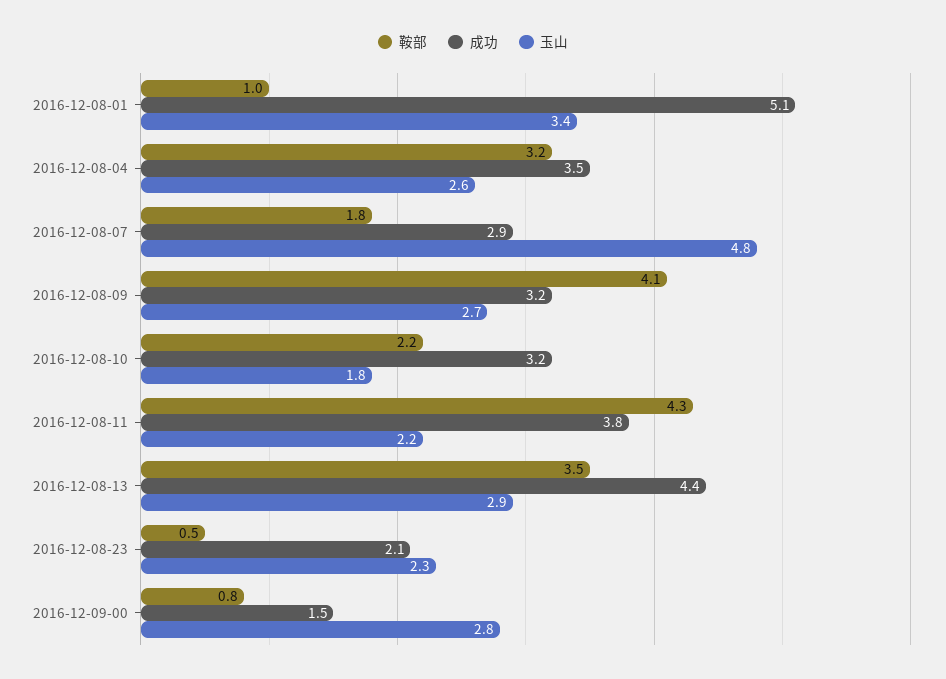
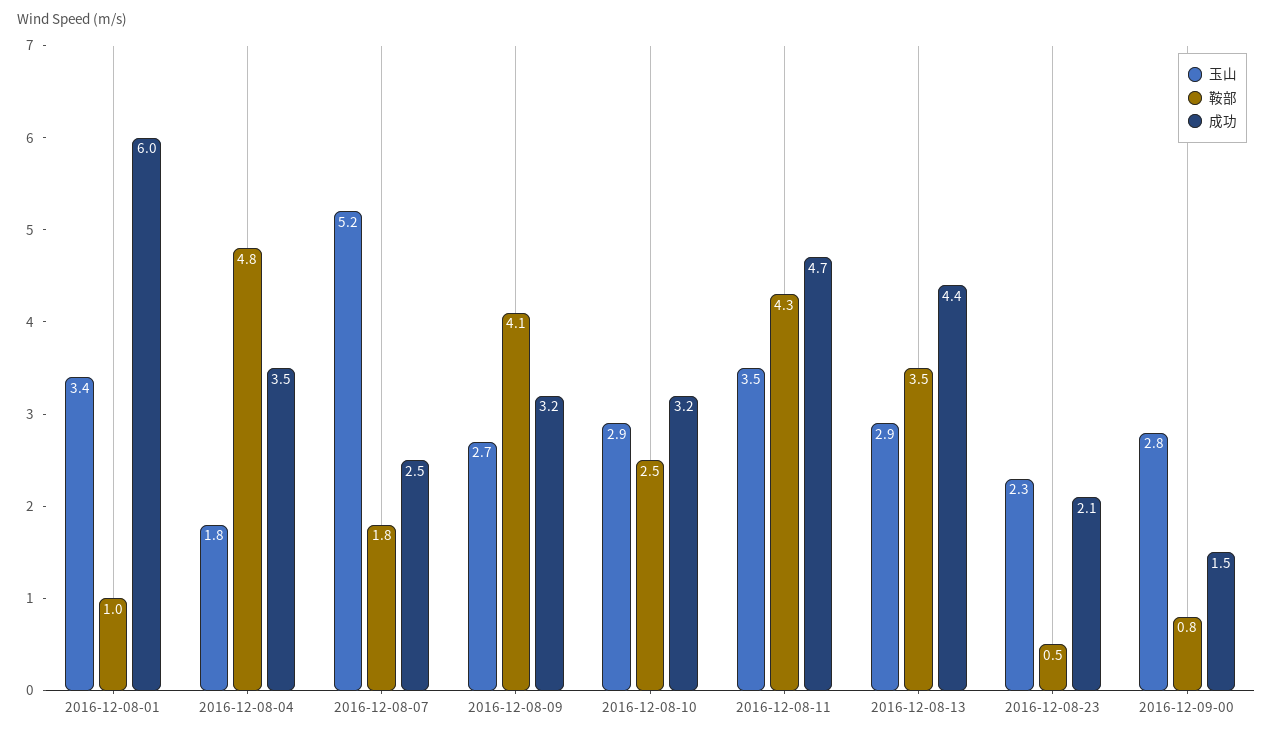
成功, 2016-12-08-01: 5.1 -> 6
鞍部, 2016-12-08-04: 3.2 -> 4.8
玉山, 2016-12-08-04: 2.6 -> 1.8
成功, 2016-12-08-07: 2.9 -> 2.5
玉山, 2016-12-08-07: 4.8 -> 5.2
鞍部, 2016-12-08-10: 2.2 -> 2.5
玉山, 2016-12-08-10: 1.8 -> 2.9
成功, 2016-12-08-11: 3.8 -> 4.7
玉山, 2016-12-08-11: 2.2 -> 3.5

